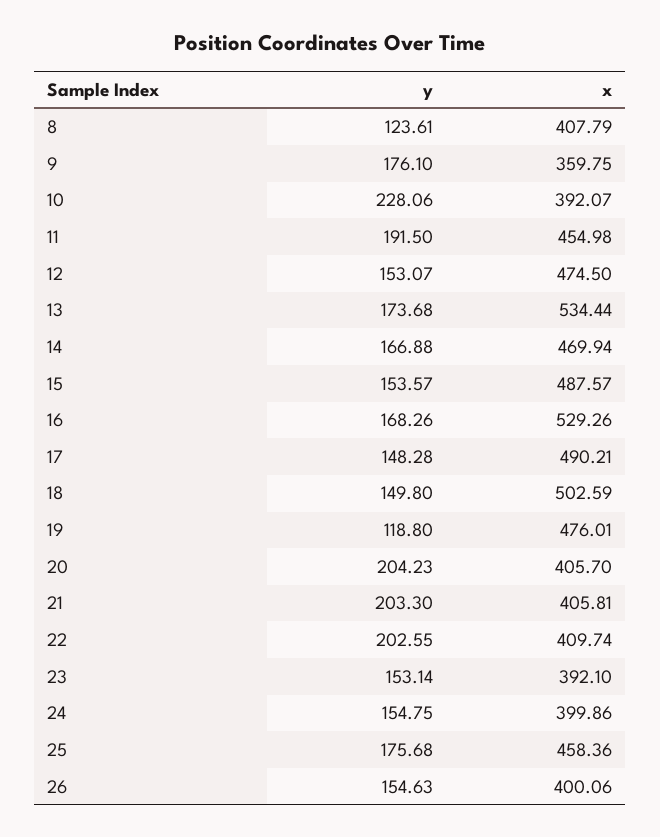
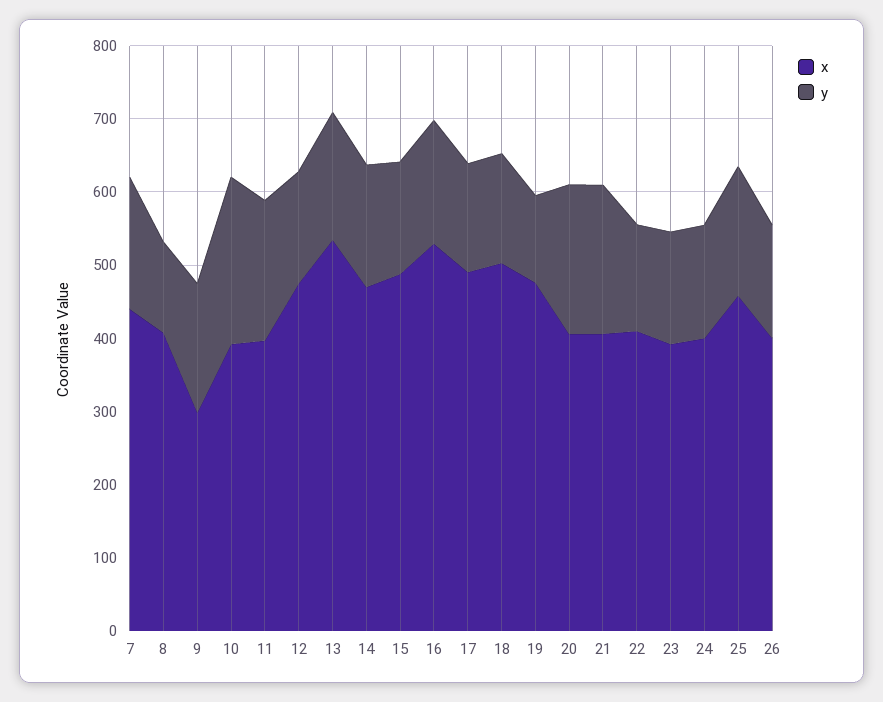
x, 9: 359.75 -> 300
x, 11: 454.98 -> 400
y, 22: 202.55 -> 140
x, 7: none -> 440
y, 7: none -> 180

